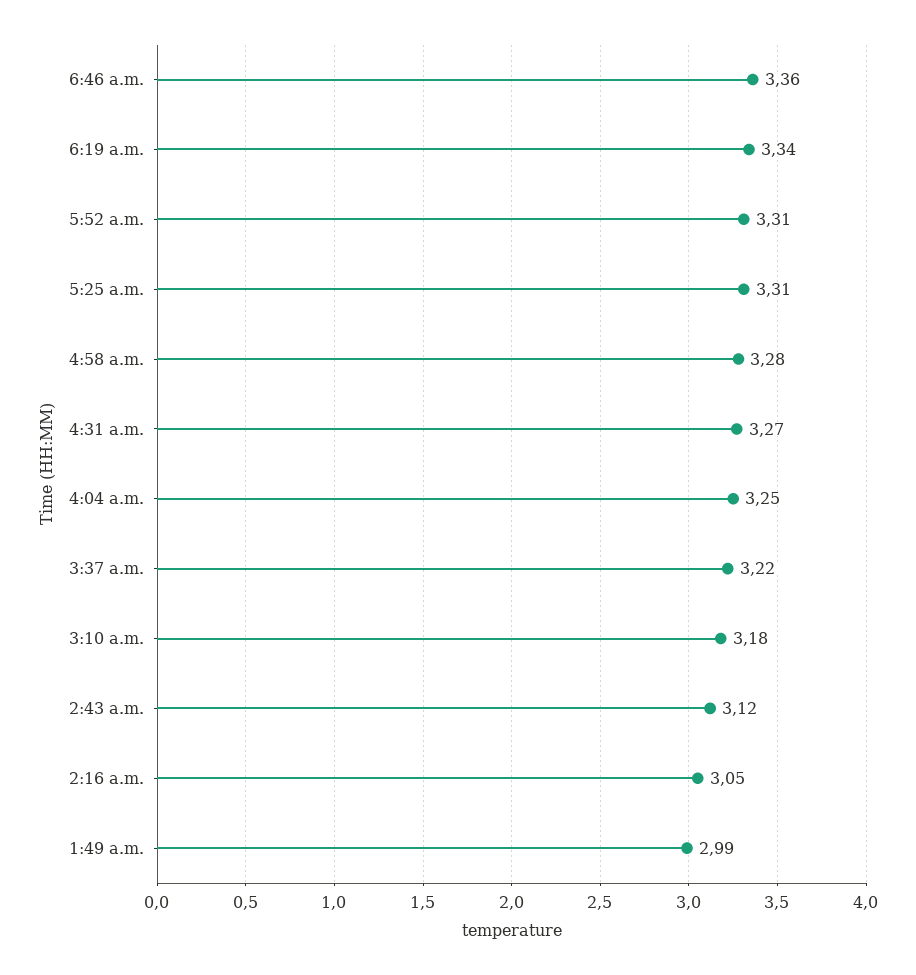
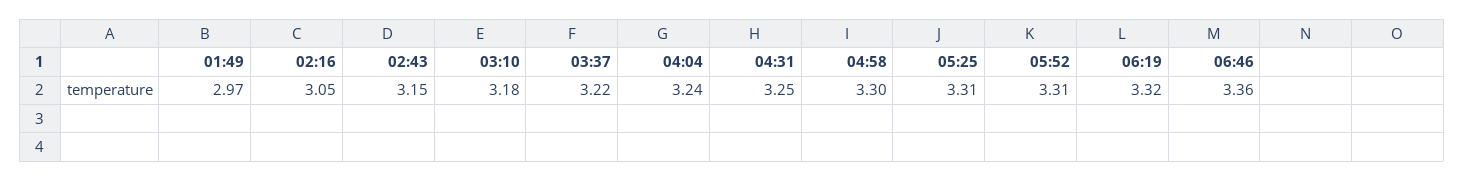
6:19 a.m.: 3.34 -> 3.32
4:58 a.m.: 3.28 -> 3.3
4:31 a.m.: 3.27 -> 3.25
4:04 a.m.: 3.25 -> 3.24
2:43 a.m.: 3.12 -> 3.15
1:49 a.m.: 2.99 -> 2.97

